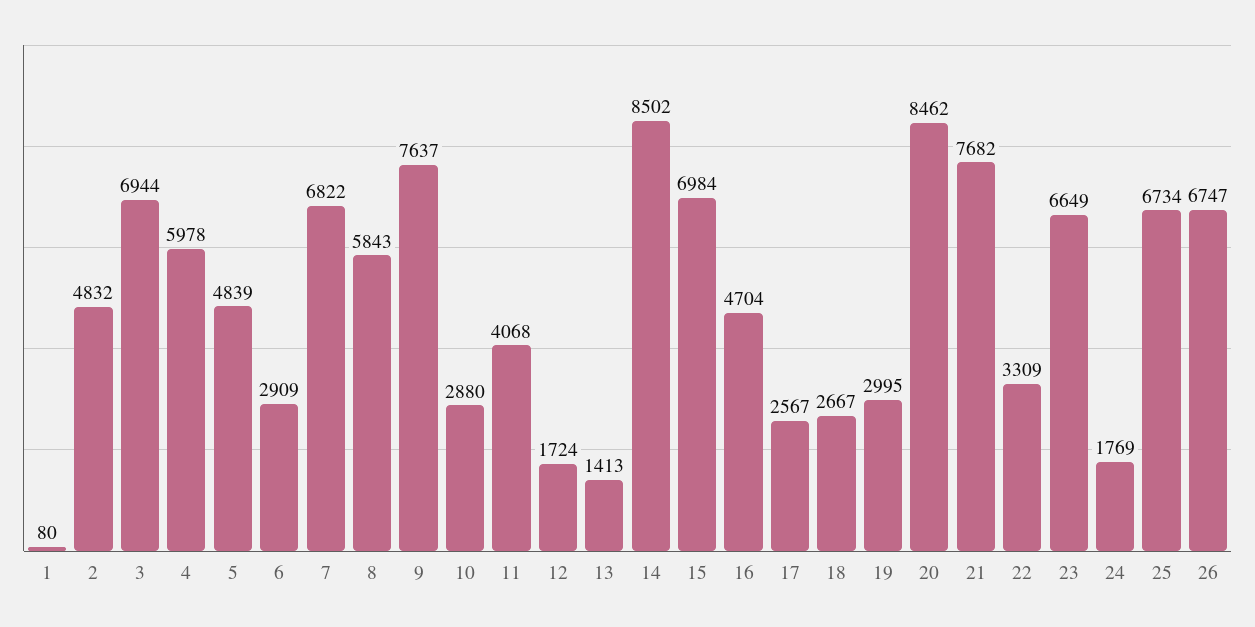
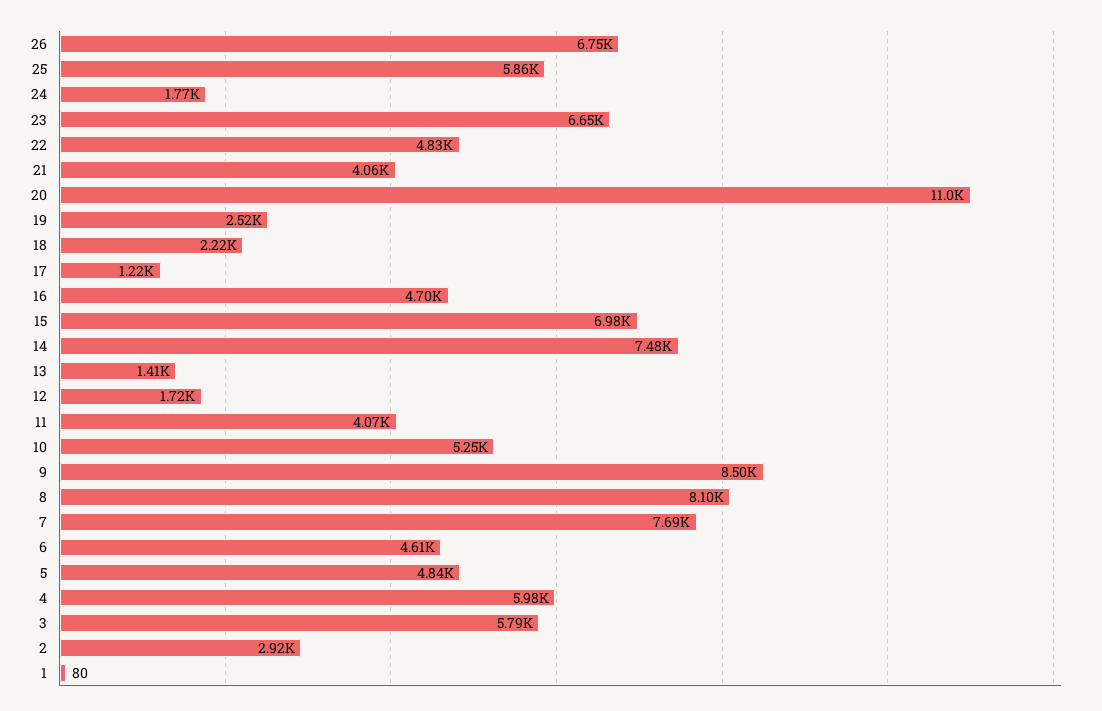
2: 4832 -> 2920
3: 6944 -> 5790
6: 2909 -> 4610
7: 6822 -> 7690
8: 5843 -> 8100
9: 7637 -> 8500
10: 2880 -> 5250
14: 8502 -> 7480
17: 2567 -> 1220
18: 2667 -> 2220
19: 2995 -> 2520
20: 8462 -> 11000
21: 7682 -> 4060
22: 3309 -> 4830
25: 6734 -> 5860

